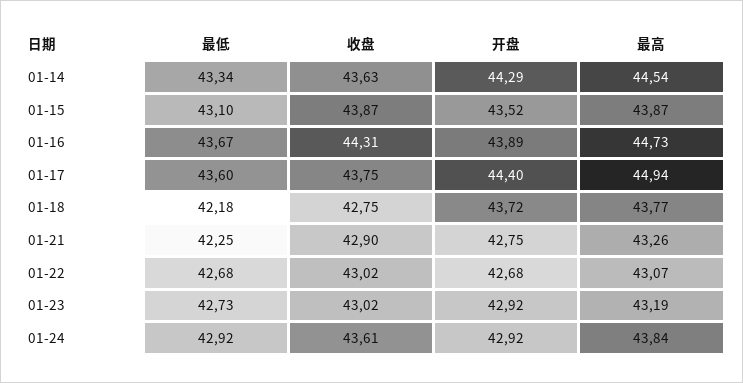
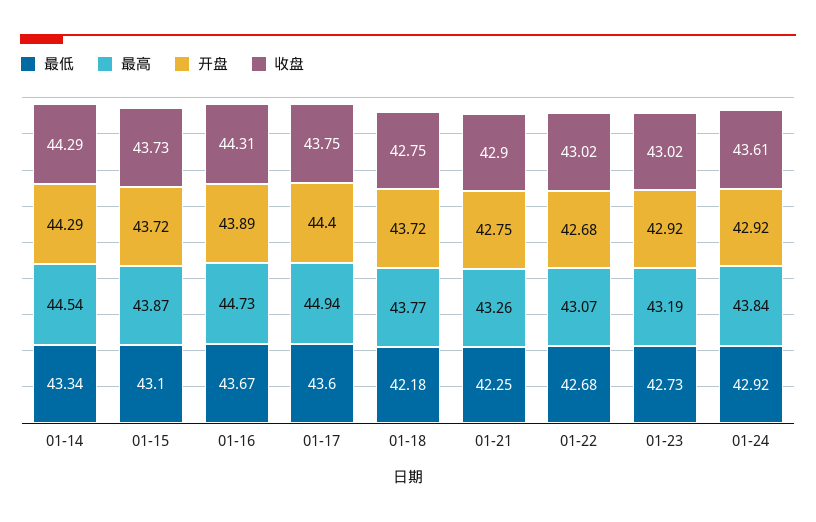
收盘, 01-14: 43.63 -> 44.29
收盘, 01-15: 43.87 -> 43.73
开盘, 01-15: 43.52 -> 43.72

